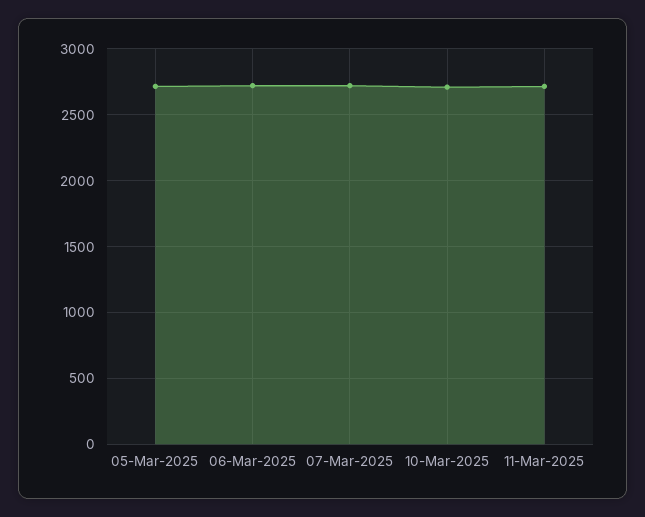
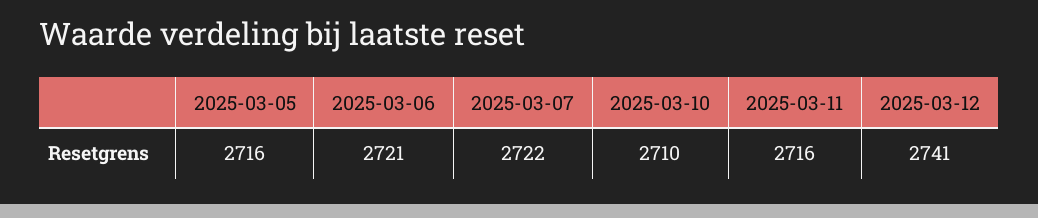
2025-03-12: none -> 2741

